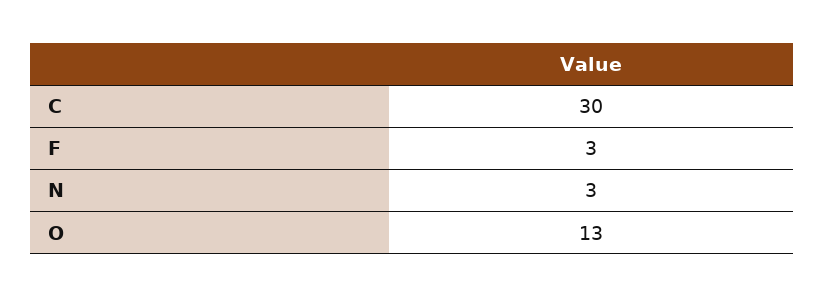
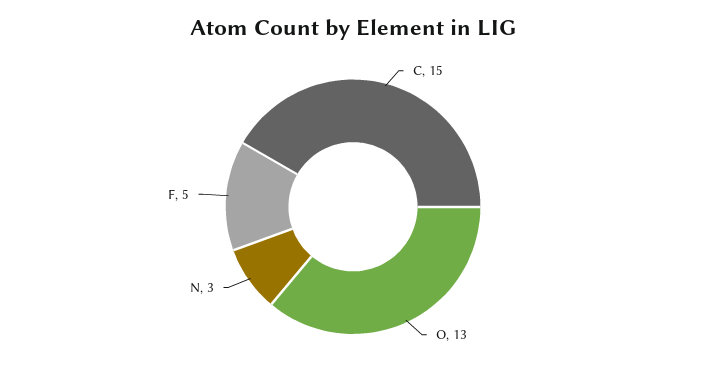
C: 30 -> 15
F: 3 -> 5

